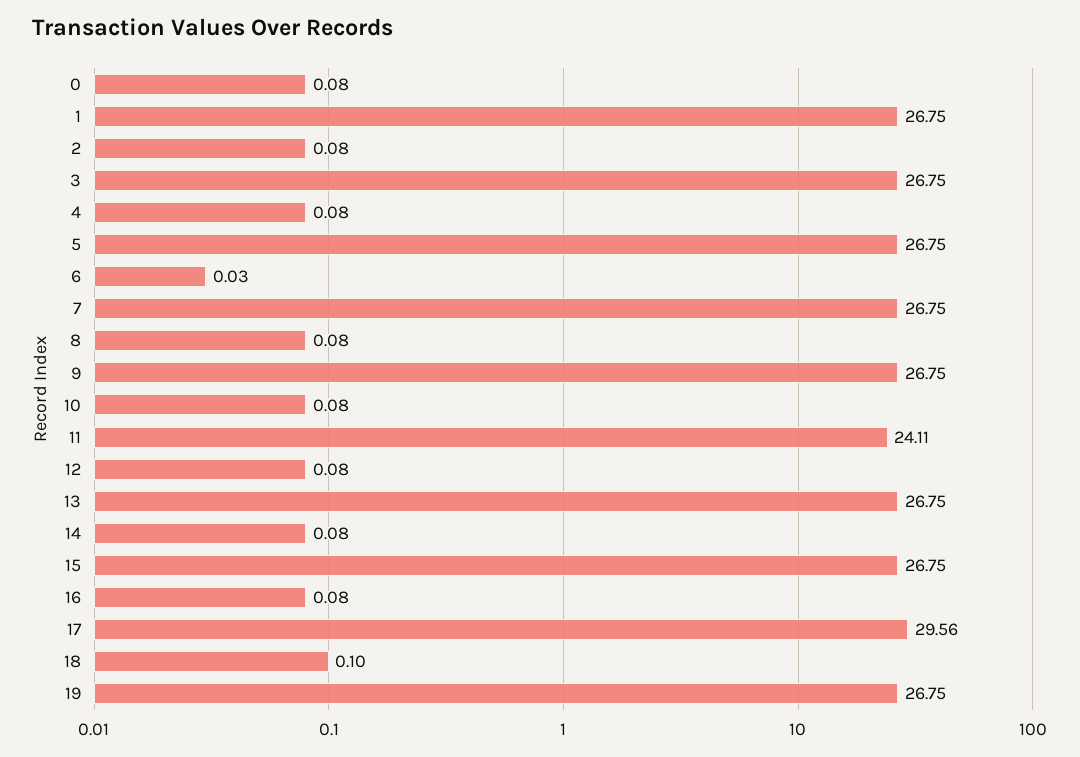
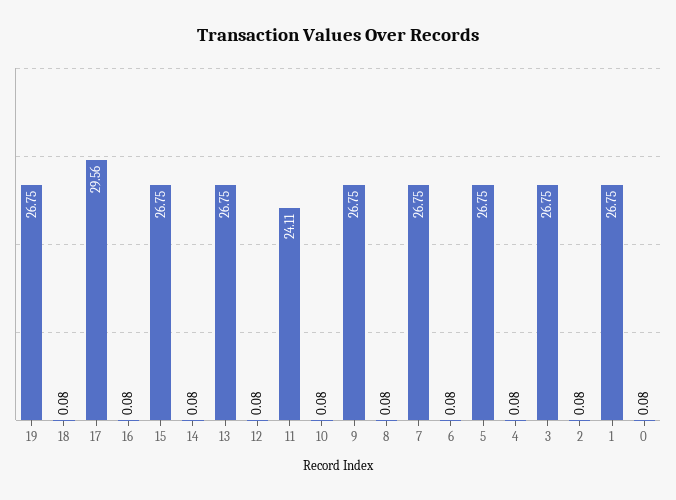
6: 0.03 -> 0.08
18: 0.1 -> 0.08

